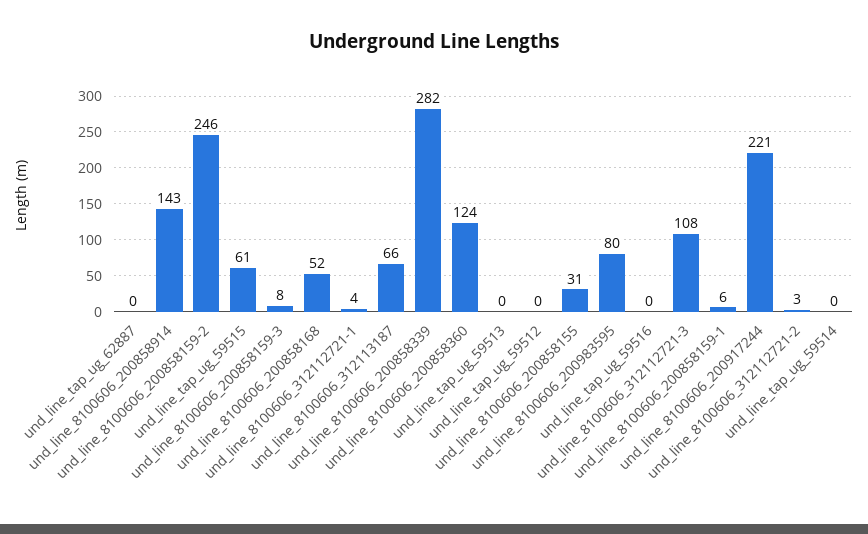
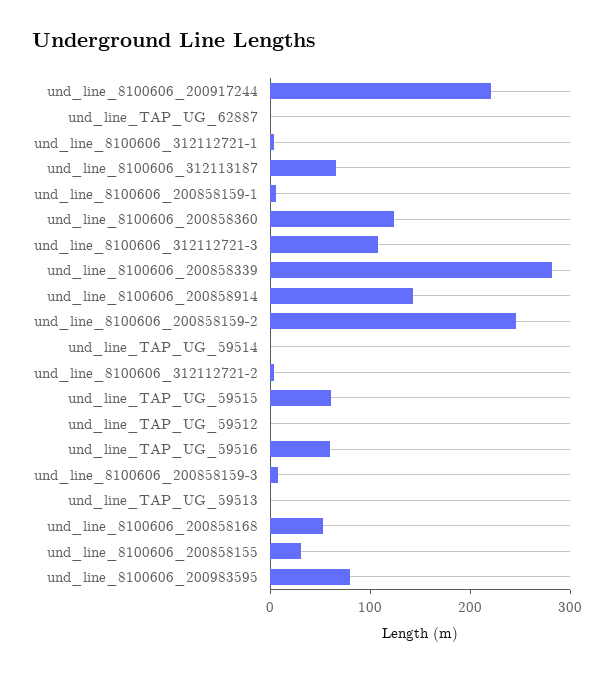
und_line_tap_ug_59516: 0 -> 60

